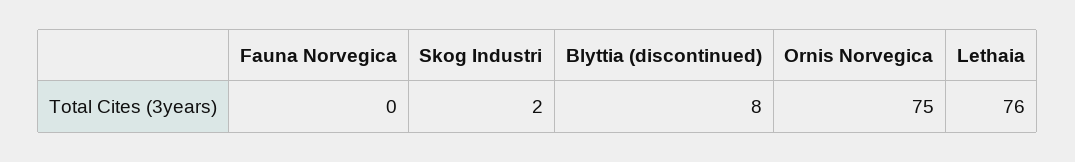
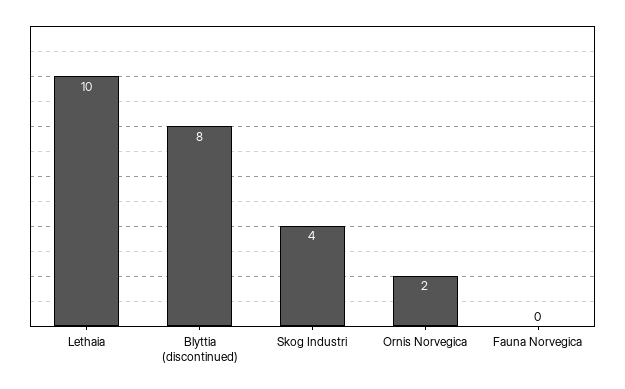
Skog Industri: 2 -> 4
Ornis Norvegica: 75 -> 2
Lethaia: 76 -> 10

